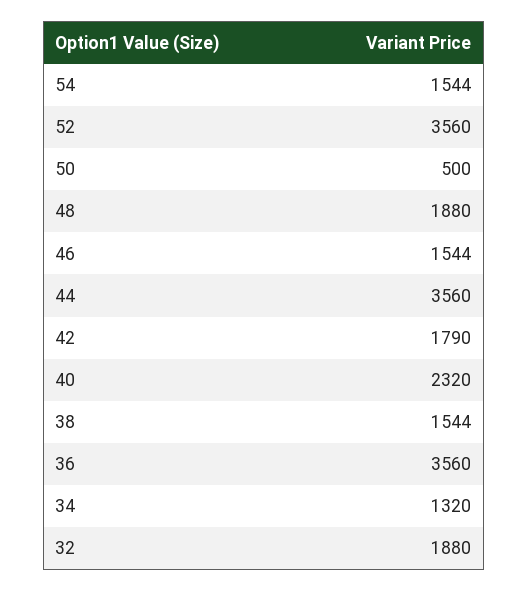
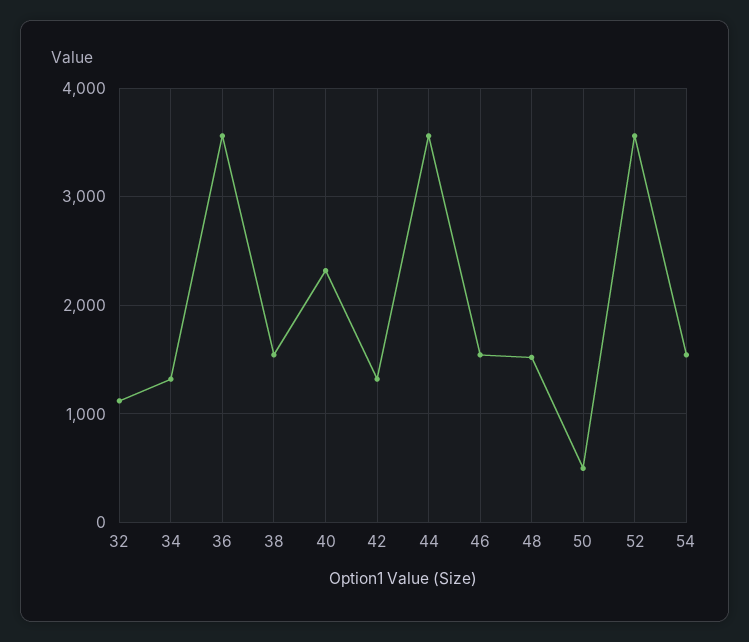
48: 1880 -> 1500
42: 1790 -> 1300
32: 1880 -> 1100

